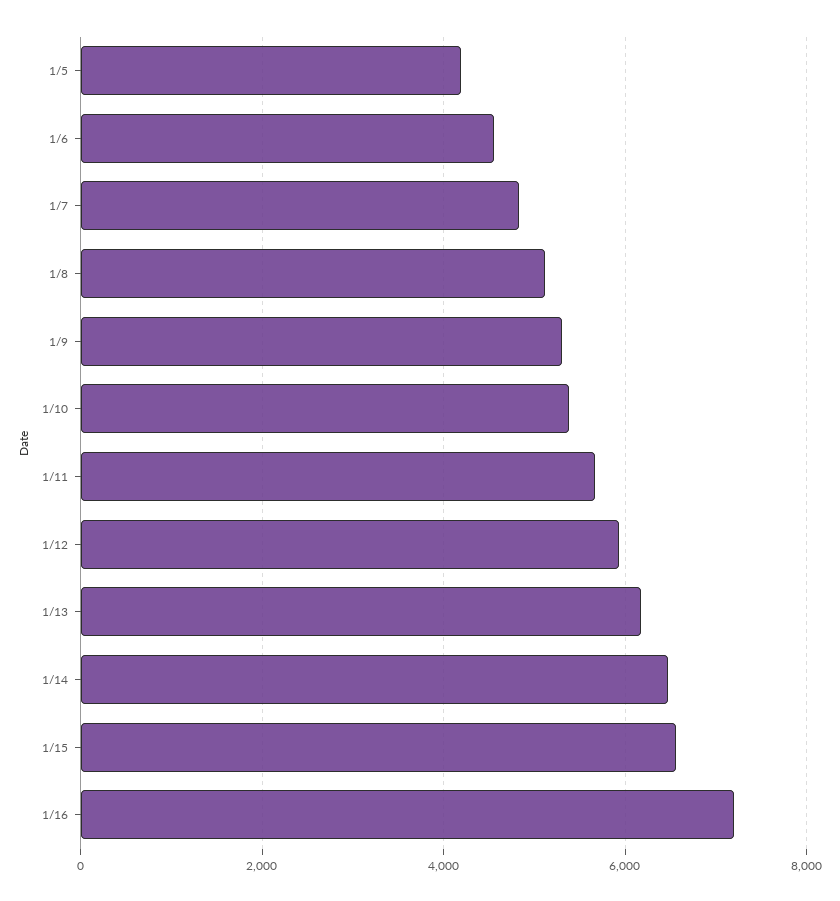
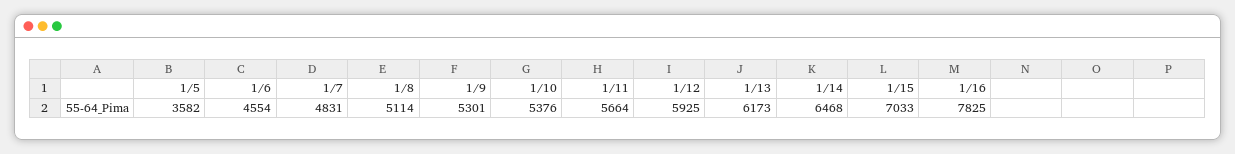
1/5: 4200 -> 3582
1/15: 6600 -> 7033
1/16: 7200 -> 7825

